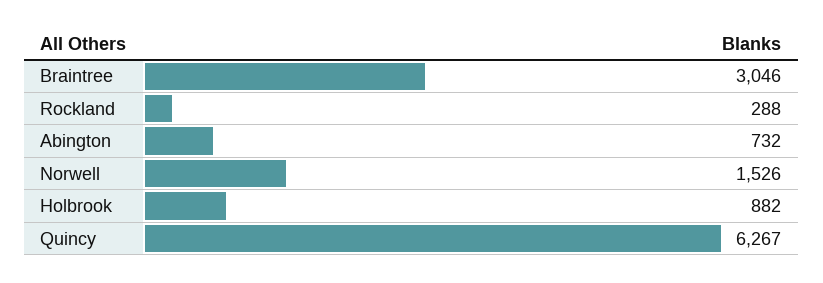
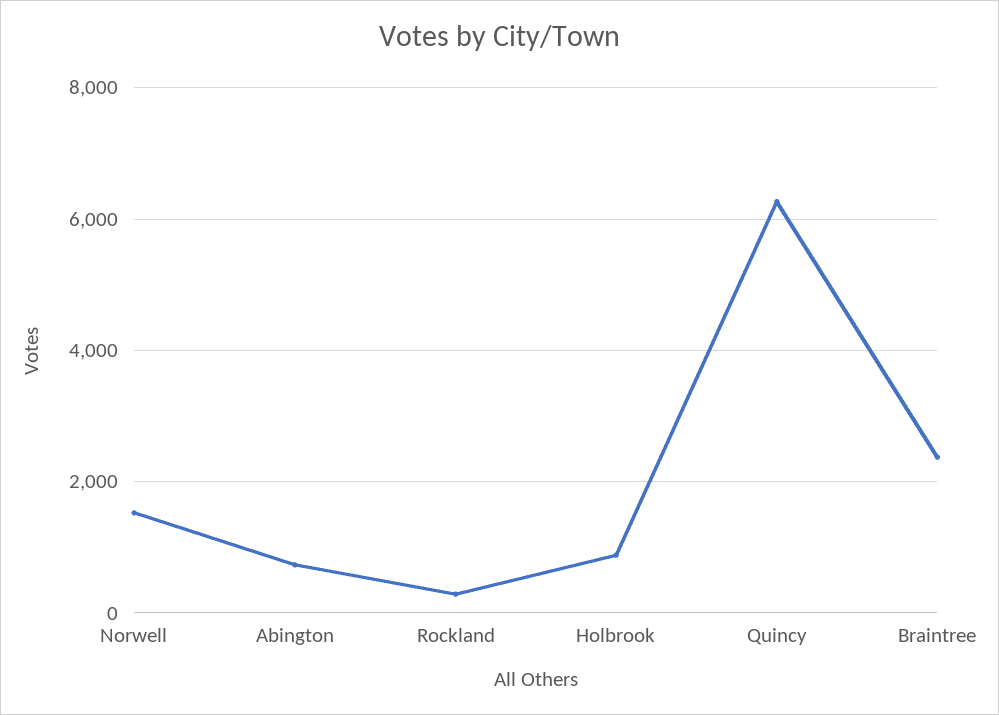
Braintree: 3046 -> 2400

